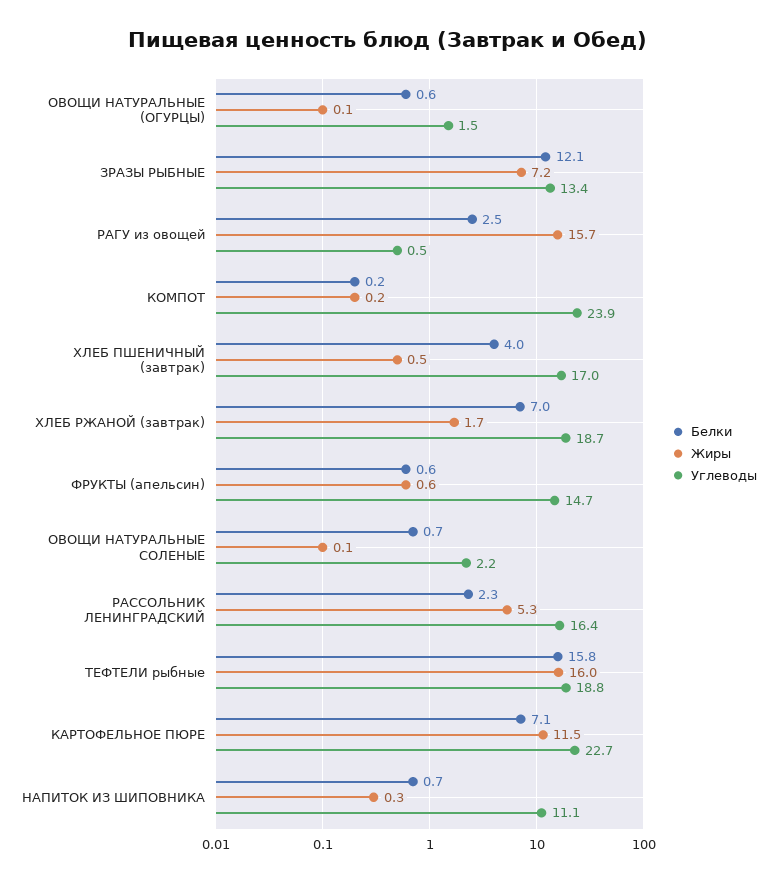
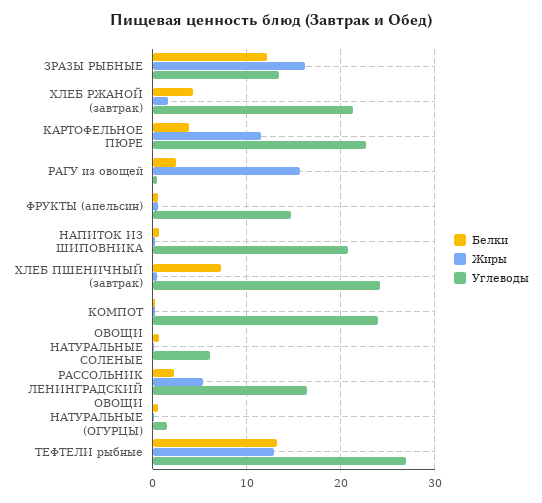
Жиры, ЗРАЗЫ РЫБНЫЕ: 7.2 -> 16
Белки, ХЛЕБ ПШЕНИЧНЫЙ (завтрак): 4 -> 7
Углеводы, ХЛЕБ ПШЕНИЧНЫЙ (завтрак): 17 -> 24
Белки, ХЛЕБ РЖАНОЙ (завтрак): 7 -> 4
Углеводы, ХЛЕБ РЖАНОЙ (завтрак): 18.7 -> 21
Углеводы, ОВОЩИ НАТУРАЛЬНЫЕ СОЛЕНЫЕ: 2.2 -> 6
Белки, ТЕФТЕЛИ рыбные: 15.8 -> 13
Жиры, ТЕФТЕЛИ рыбные: 16 -> 13
Углеводы, ТЕФТЕЛИ рыбные: 18.8 -> 27
Белки, КАРТОФЕЛЬНОЕ ПЮРЕ: 7.1 -> 4
Углеводы, НАПИТОК ИЗ ШИПОВНИКА: 11.1 -> 21

